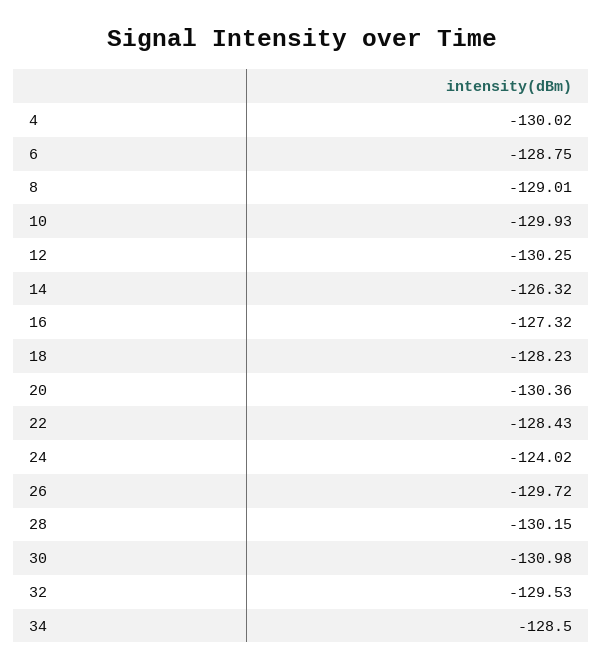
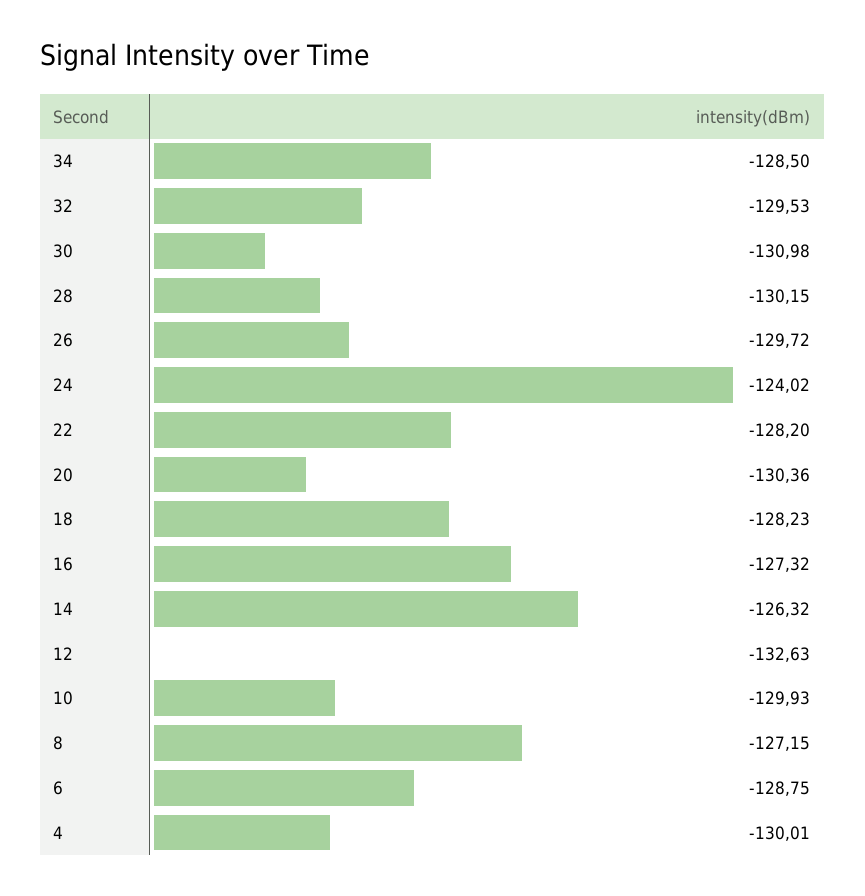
4: -130.02 -> -130.01
8: -129.01 -> -127.15
12: -130.25 -> -132.63
22: -128.43 -> -128.2

